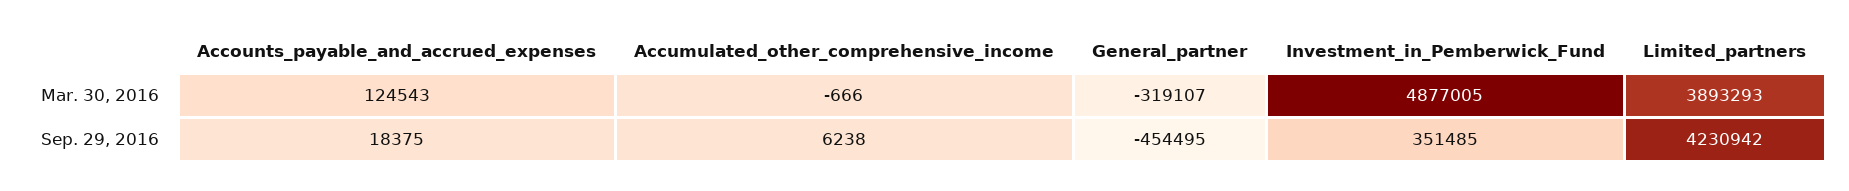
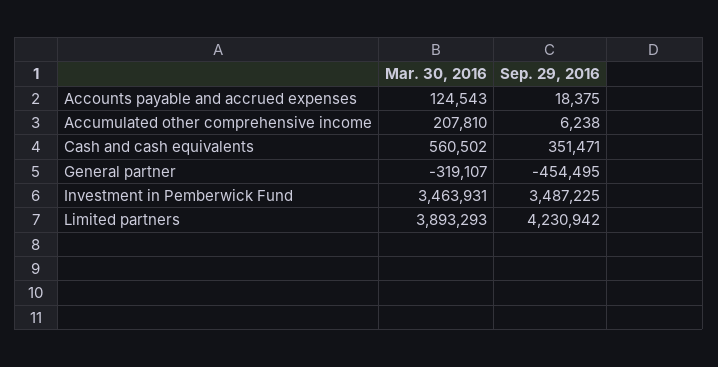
Accumulated_other_comprehensive_income, Mar. 30, 2016: -666 -> 207810
Investment_in_Pemberwick_Fund, Mar. 30, 2016: 4877005 -> 3463931
Investment_in_Pemberwick_Fund, Sep. 29, 2016: 351485 -> 3487225
Cash and cash equivalents, Mar. 30, 2016: none -> 560502
Cash and cash equivalents, Sep. 29, 2016: none -> 351471

